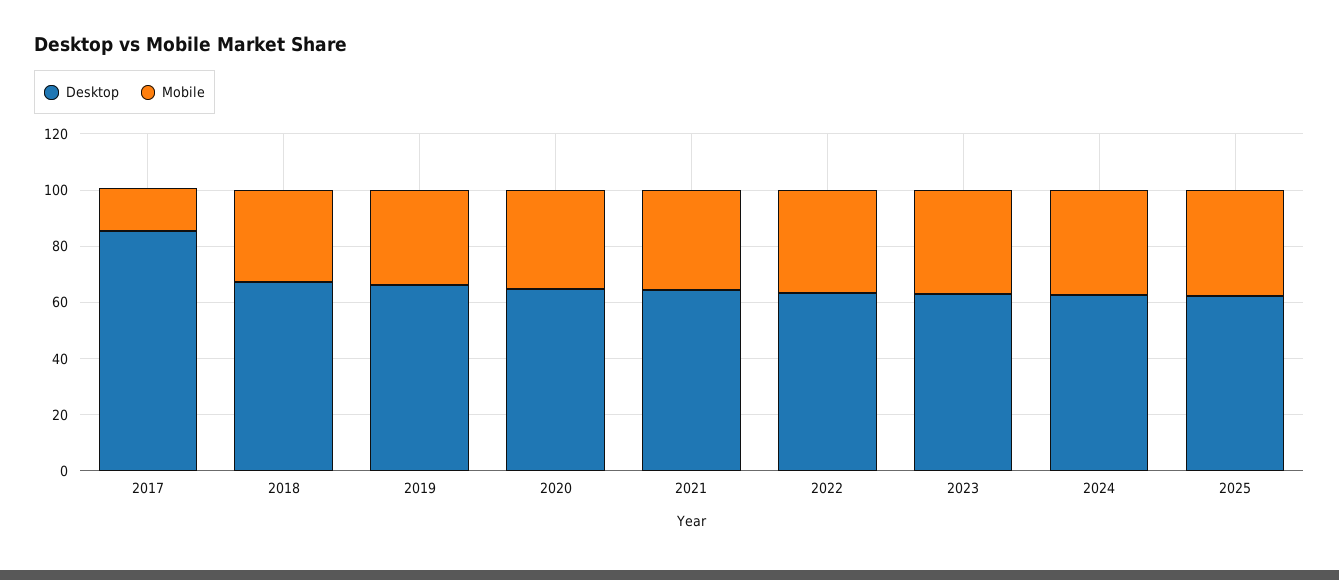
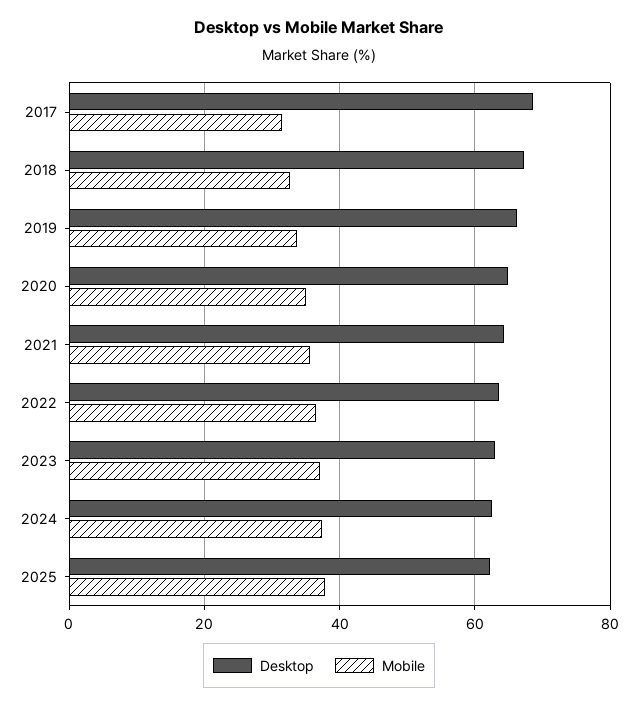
Desktop, 2017: 85 -> 68
Mobile, 2017: 15 -> 32

